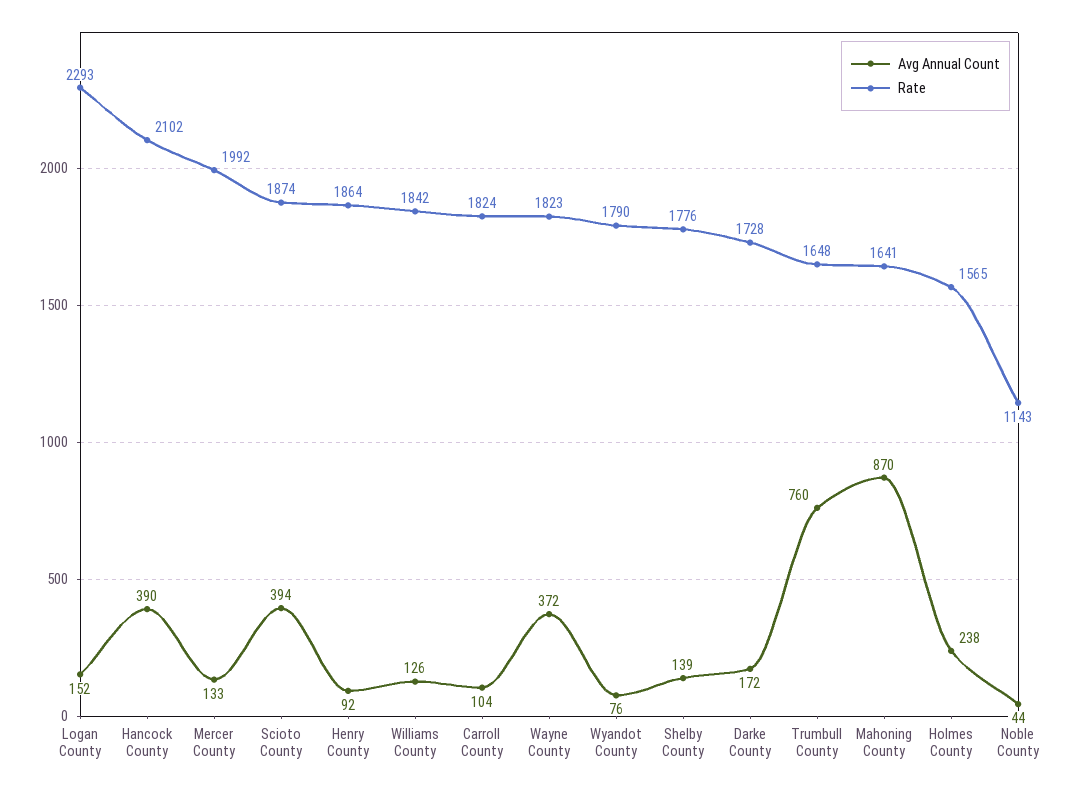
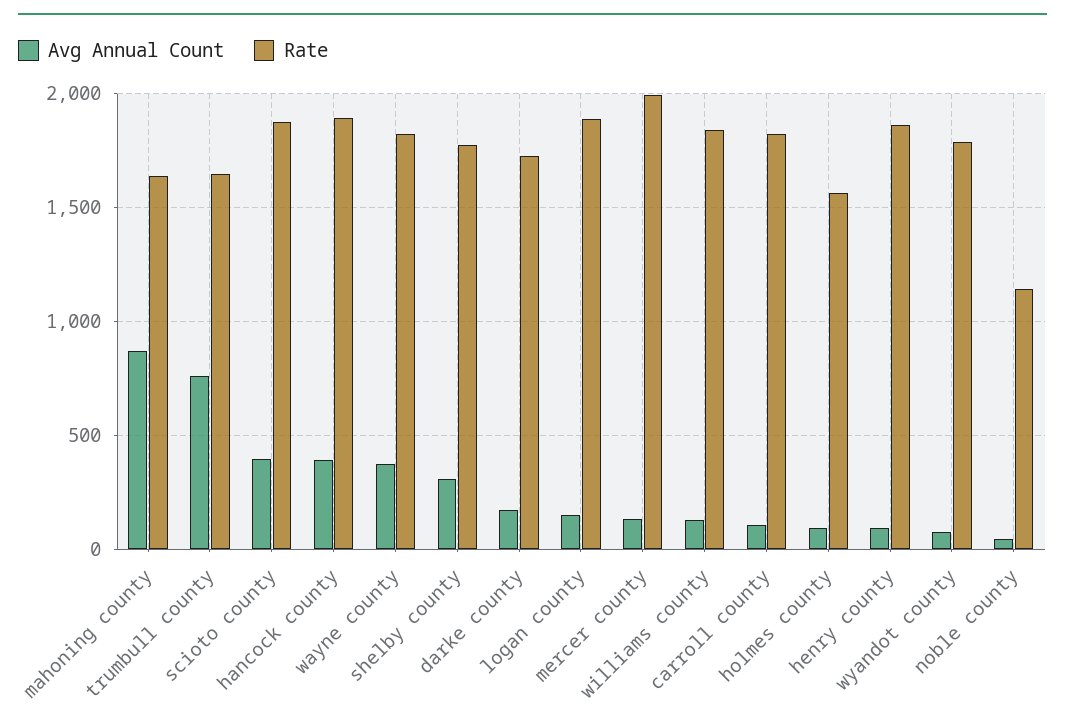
Rate, Logan County: 2293 -> 1900
Rate, Hancock County: 2102 -> 1900
Avg Annual Count, Shelby County: 139 -> 300
Avg Annual Count, Holmes County: 238 -> 100

